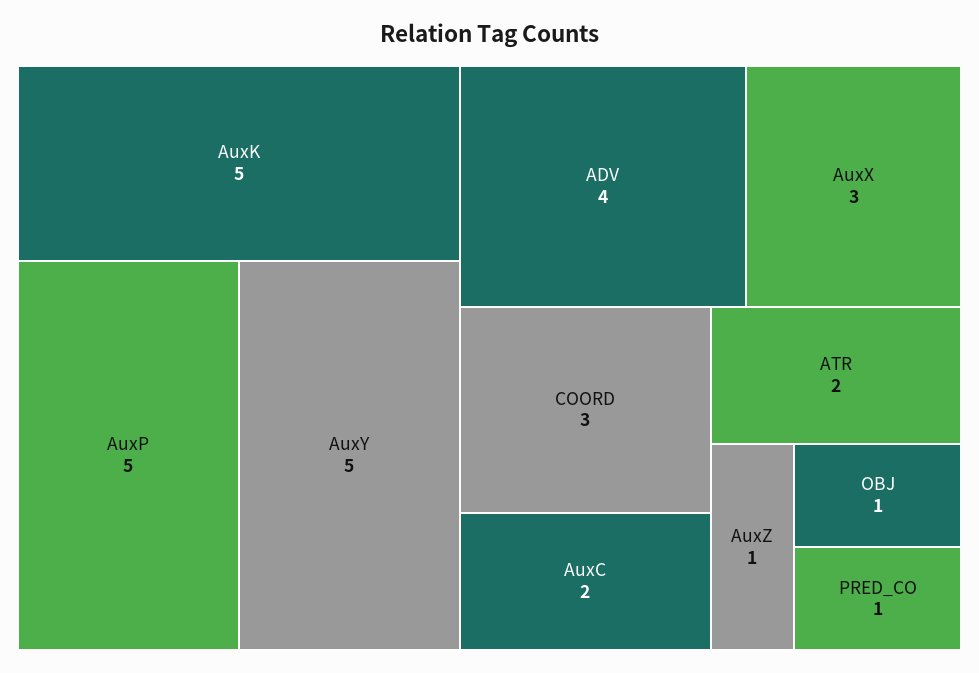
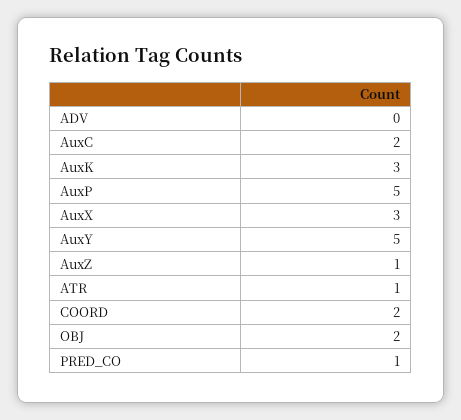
AuxK: 5 -> 3
ADV: 4 -> 0
COORD: 3 -> 2
ATR: 2 -> 1
OBJ: 1 -> 2

